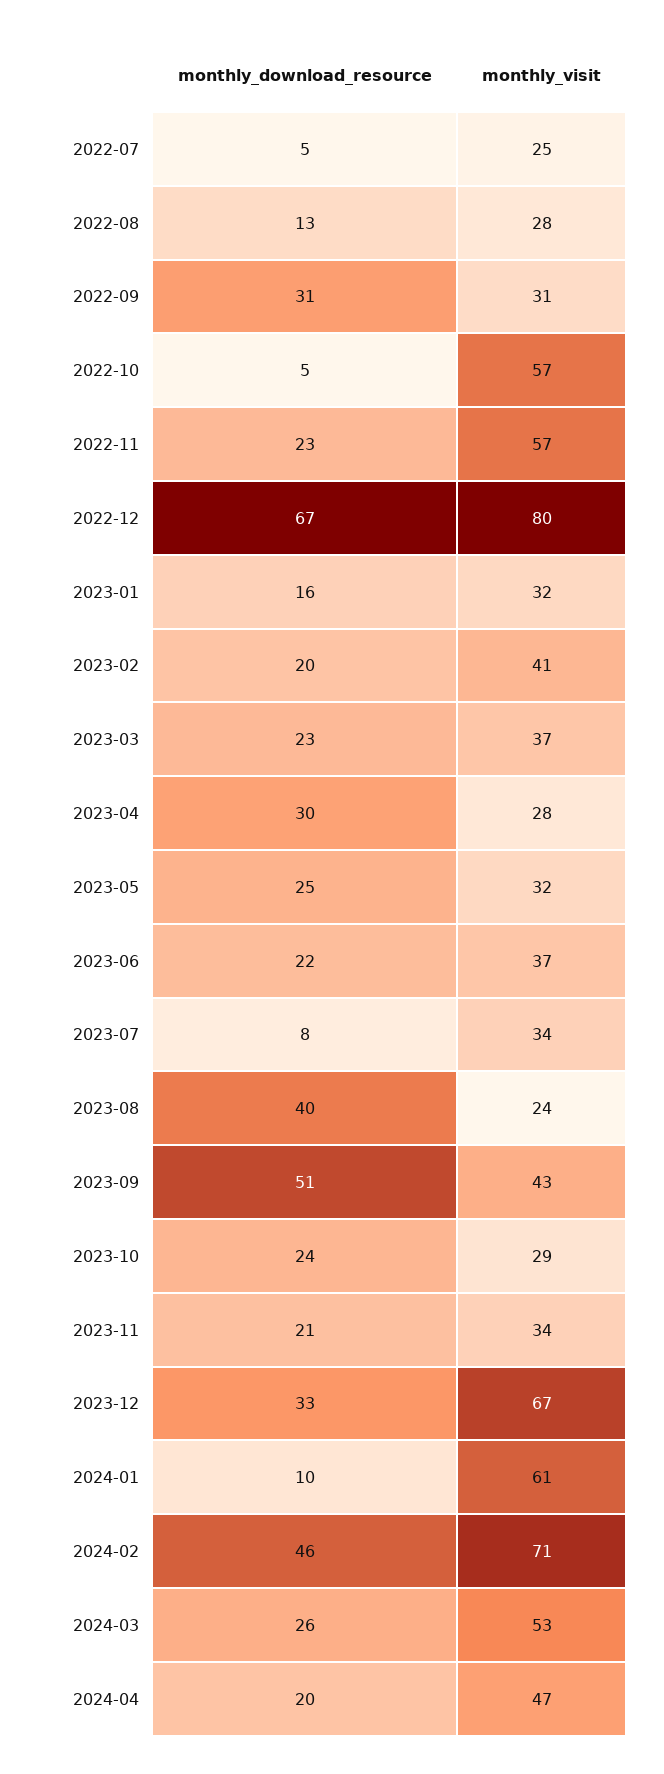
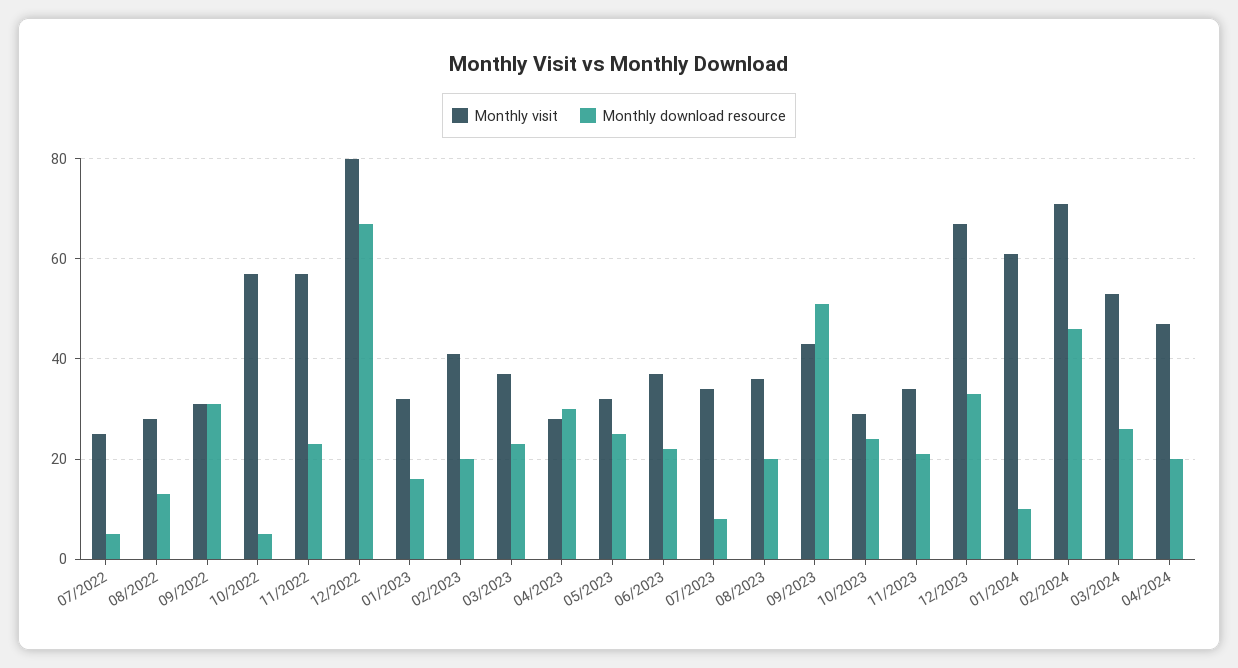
monthly_download_resource, 2023-08: 40 -> 20
monthly_visit, 2023-08: 24 -> 35

